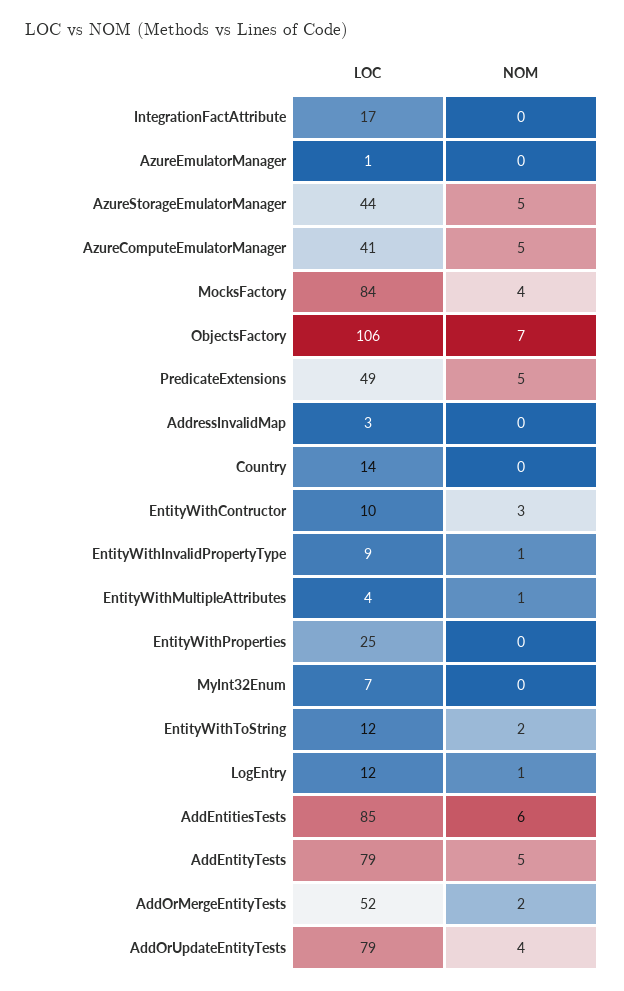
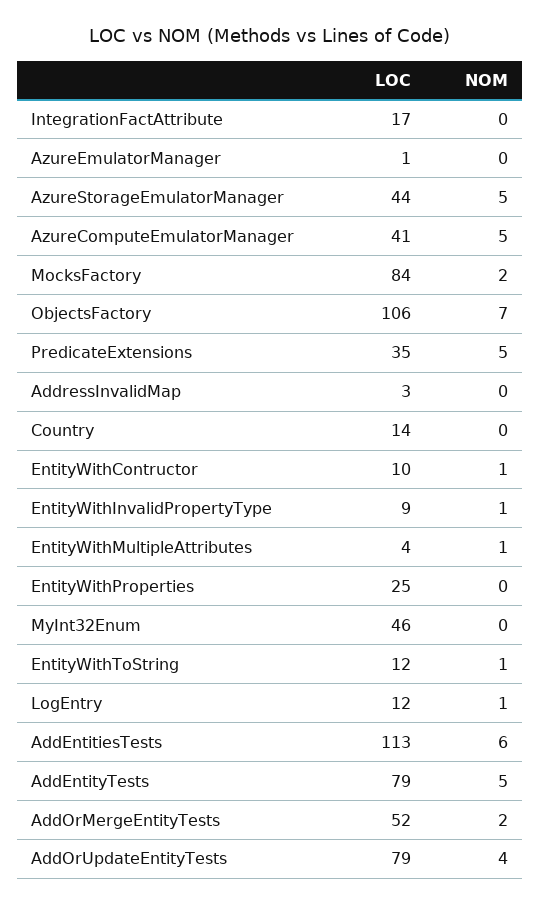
NOM, MocksFactory: 4 -> 2
LOC, PredicateExtensions: 49 -> 35
NOM, EntityWithContructor: 3 -> 1
LOC, MyInt32Enum: 7 -> 46
NOM, EntityWithToString: 2 -> 1
LOC, AddEntitiesTests: 85 -> 113

